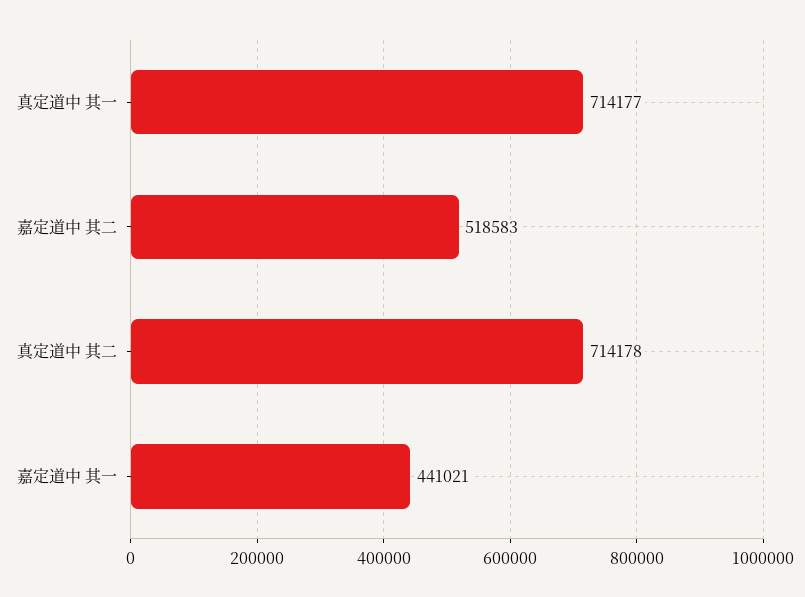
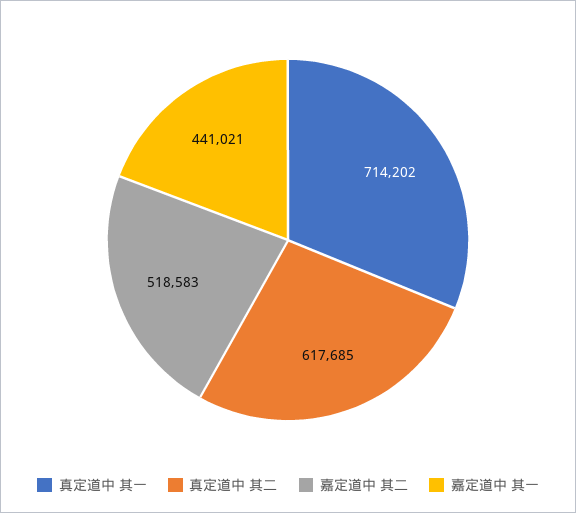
真定道中 其一: 714177 -> 714202
真定道中 其二: 714178 -> 617685

